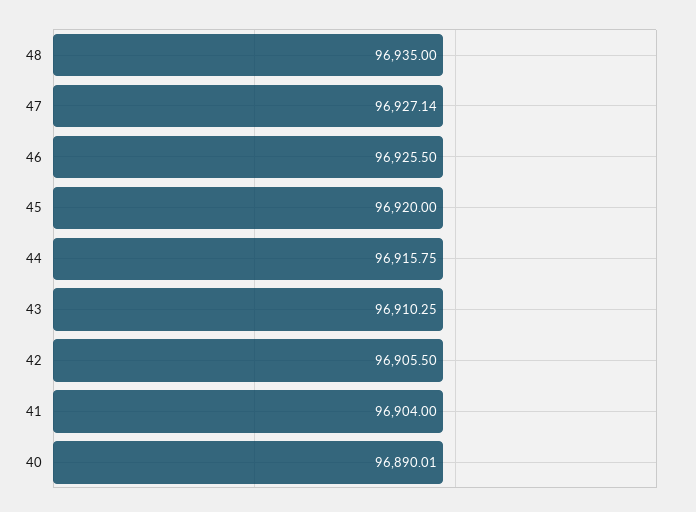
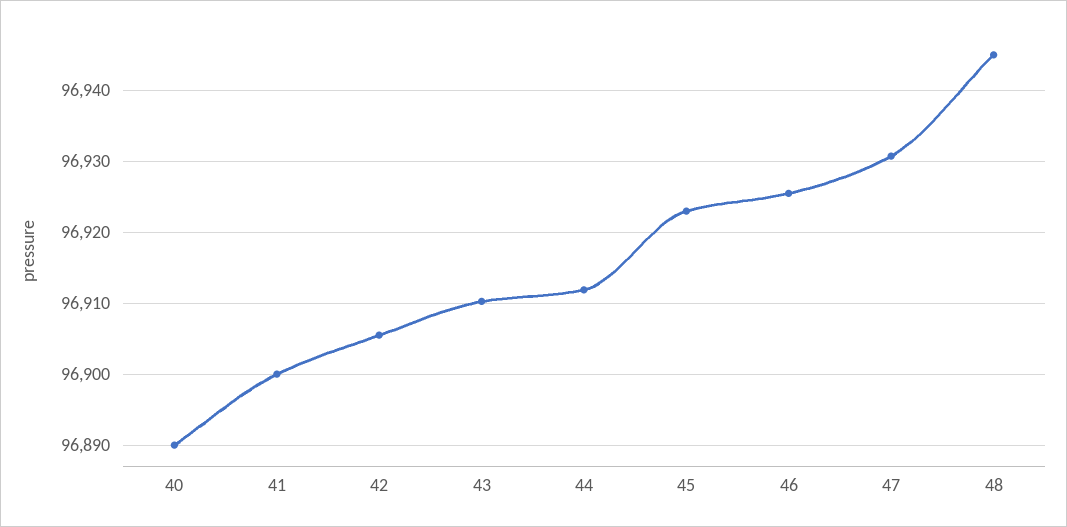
48: 96935 -> 96945
47: 96927.14 -> 96931
45: 96920 -> 96923
44: 96915.75 -> 96912
41: 96904 -> 96900

